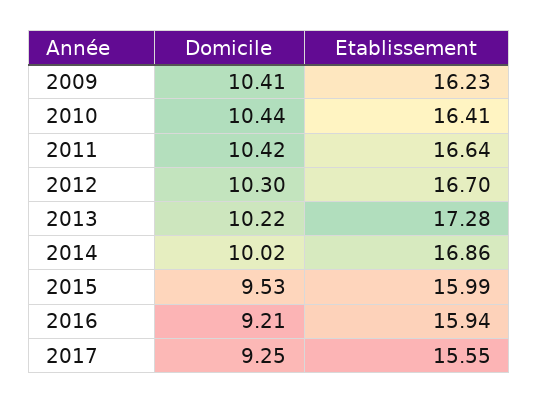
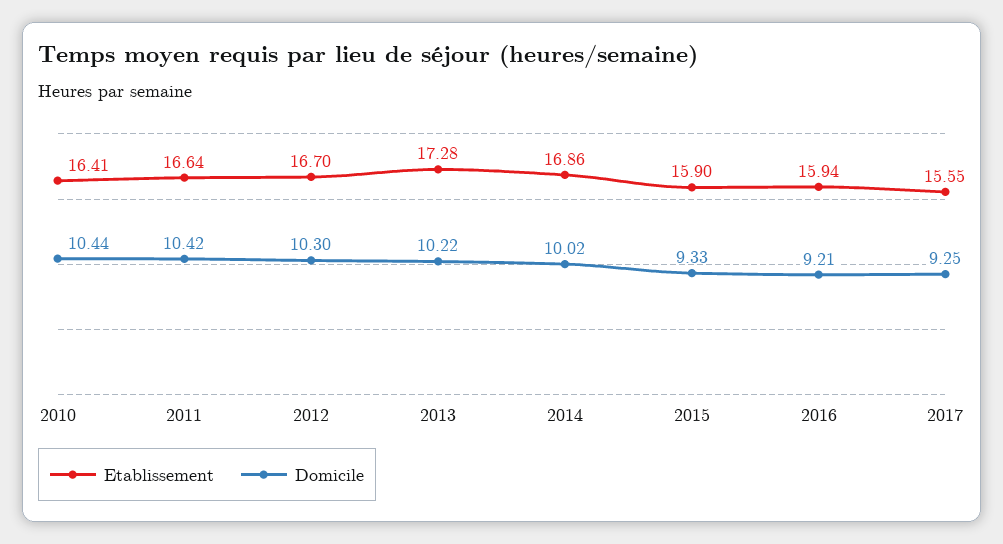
Domicile, 2009: 10.41 -> none
Etablissement, 2009: 16.23 -> none
Domicile, 2015: 9.53 -> 9.33
Etablissement, 2015: 15.99 -> 15.9

